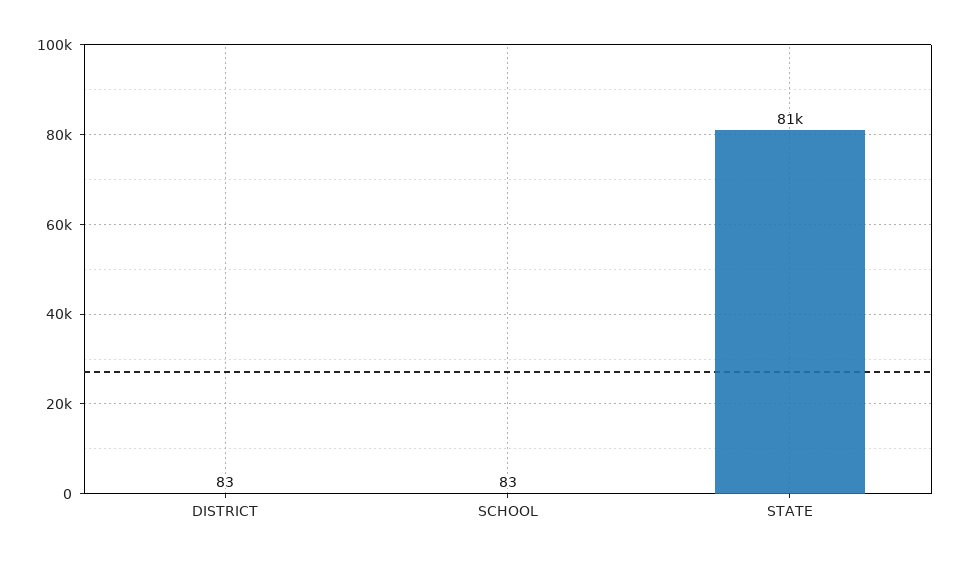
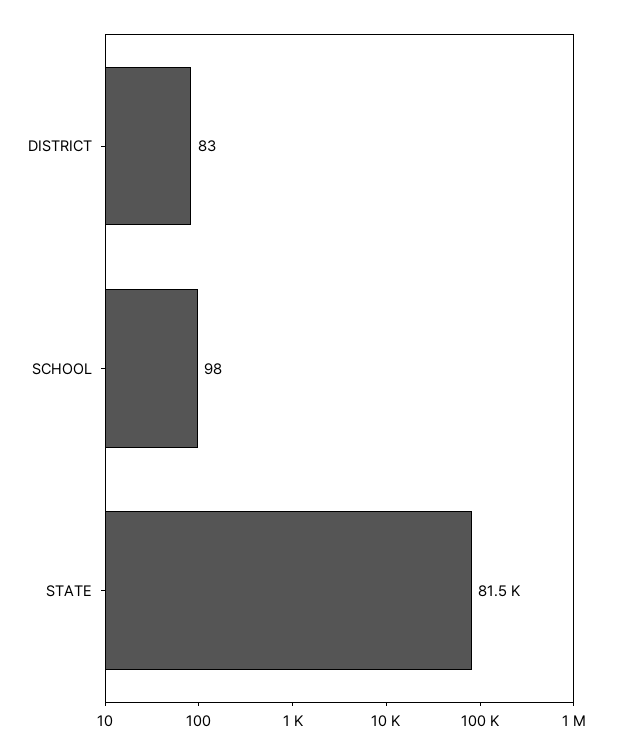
SCHOOL: 83 -> 98

